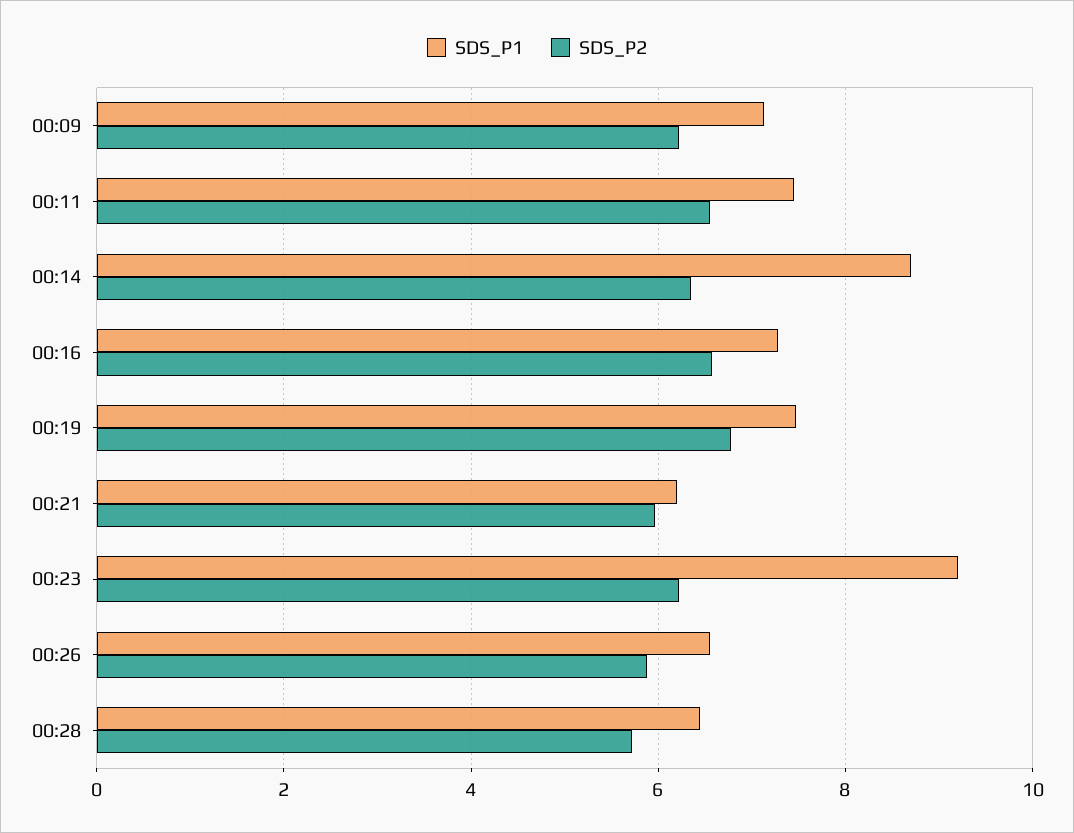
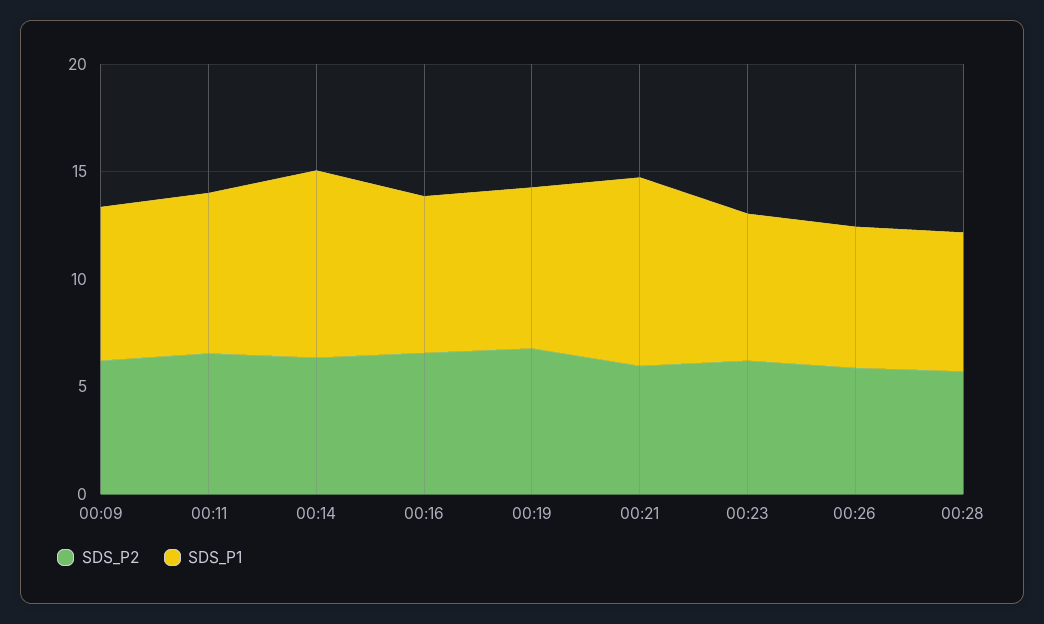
SDS_P1, 00:21: 6.2 -> 9
SDS_P1, 00:23: 9.2 -> 7

